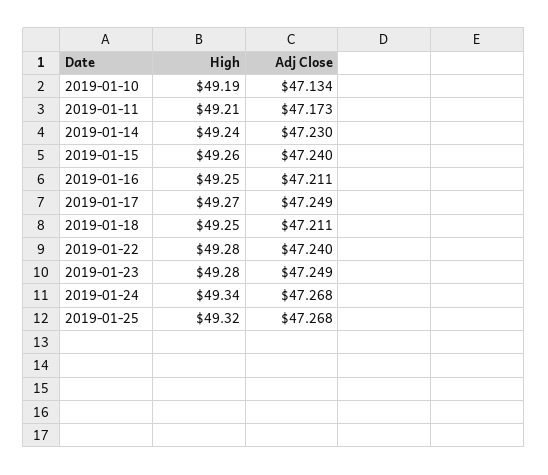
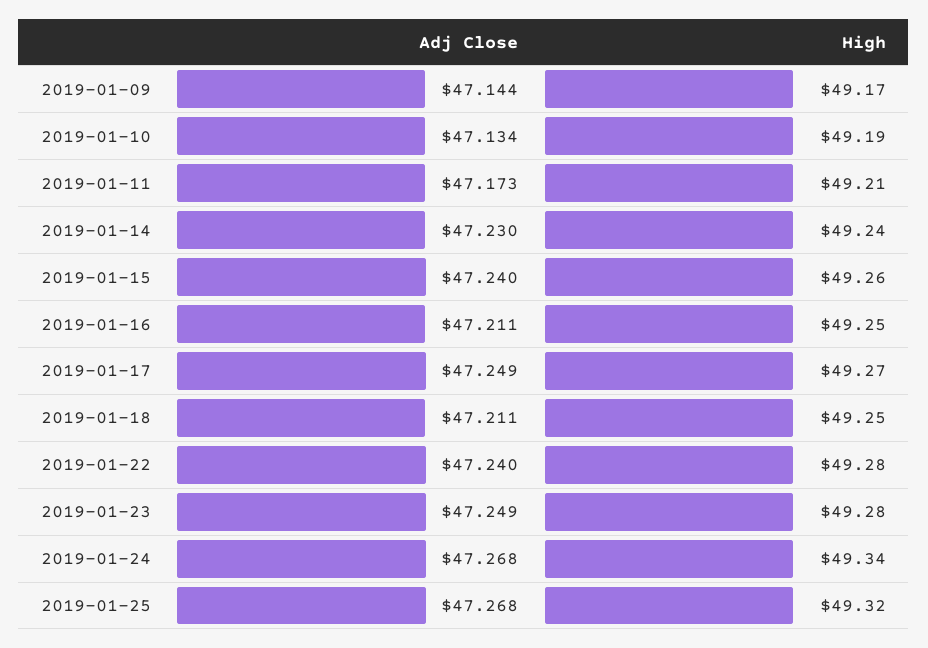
Adj Close, 2019-01-09: none -> 47.144
High, 2019-01-09: none -> 49.17

